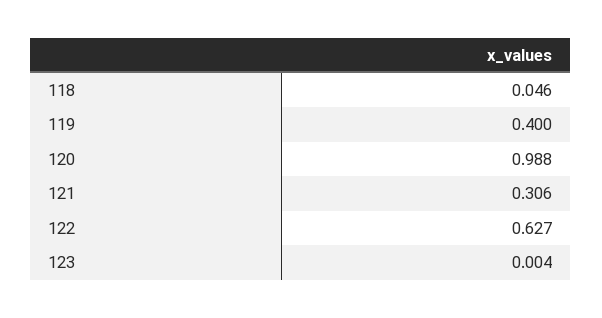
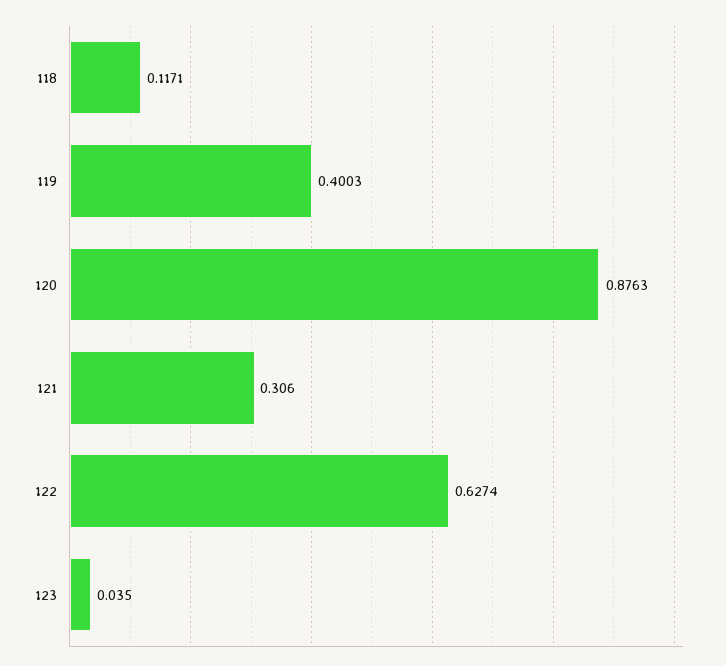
118: 0.046 -> 0.1171
120: 0.988 -> 0.8763
123: 0.004 -> 0.035

